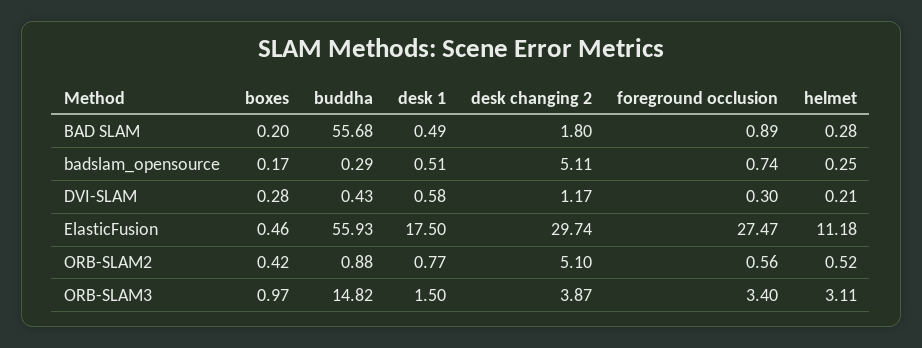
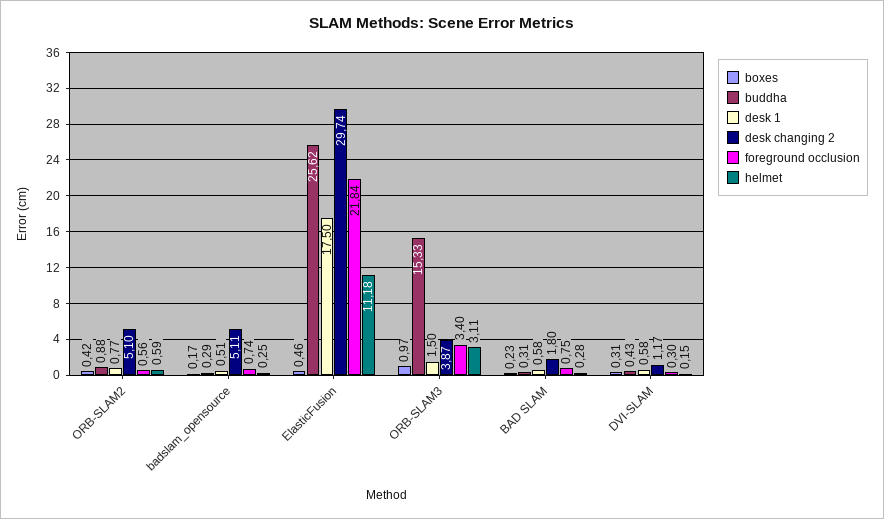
boxes, BAD SLAM: 0.2 -> 0.23
buddha, BAD SLAM: 55.68 -> 0.31
desk 1, BAD SLAM: 0.49 -> 0.58
foreground occlusion, BAD SLAM: 0.89 -> 0.75
boxes, DVI-SLAM: 0.28 -> 0.31
helmet, DVI-SLAM: 0.21 -> 0.15
buddha, ElasticFusion: 55.93 -> 25.62
foreground occlusion, ElasticFusion: 27.47 -> 21.84
helmet, ORB-SLAM2: 0.52 -> 0.59
buddha, ORB-SLAM3: 14.82 -> 15.33

